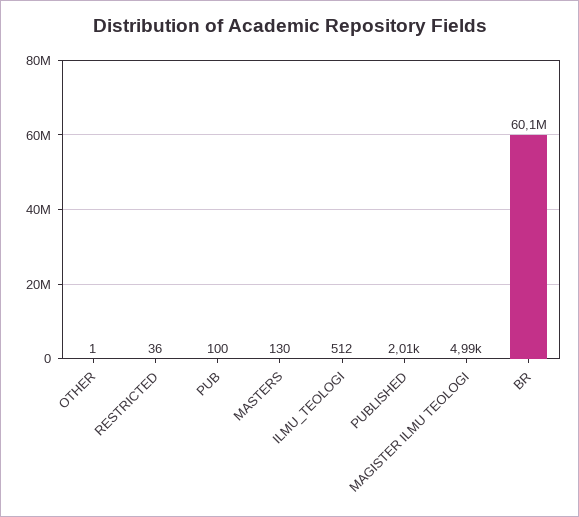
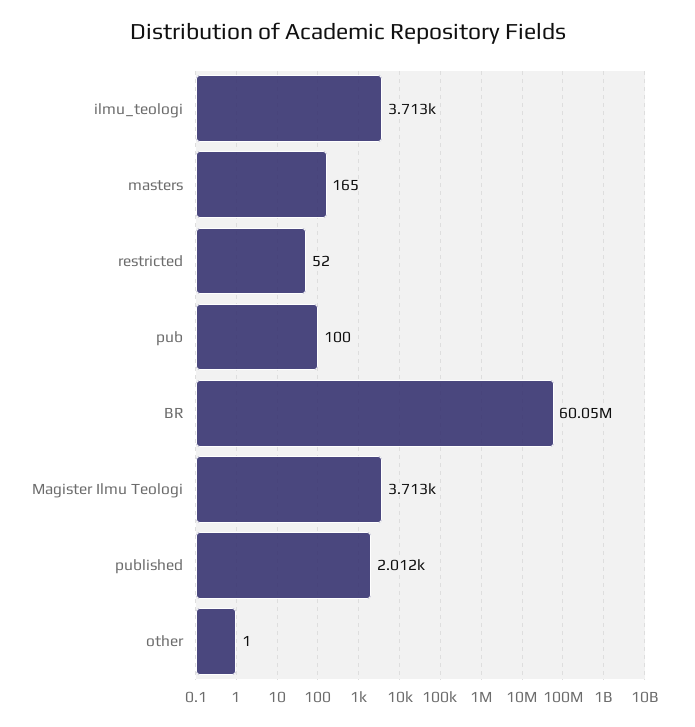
RESTRICTED: 36 -> 52
MASTERS: 130 -> 165
ILMU_TEOLOGI: 512 -> 3713
MAGISTER ILMU TEOLOGI: 4990 -> 3713

